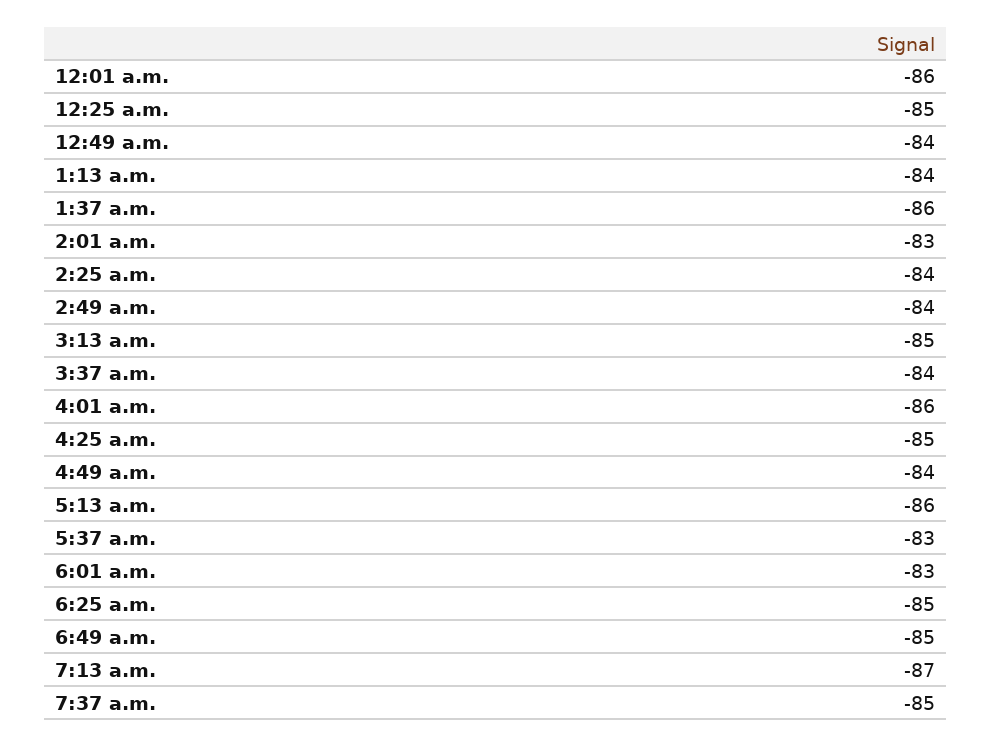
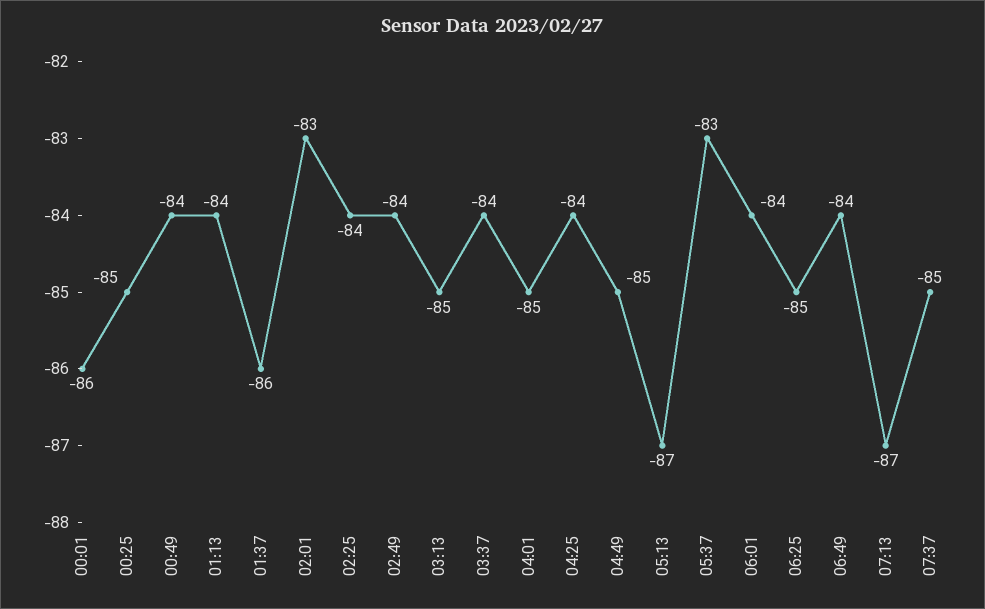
4:01 a.m.: -86 -> -85
4:25 a.m.: -85 -> -84
4:49 a.m.: -84 -> -85
5:13 a.m.: -86 -> -87
6:01 a.m.: -83 -> -84
6:49 a.m.: -85 -> -84

